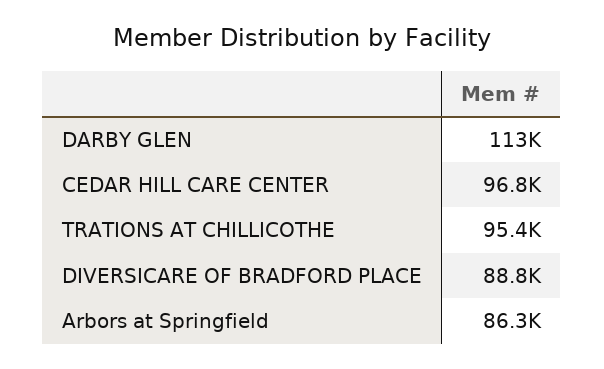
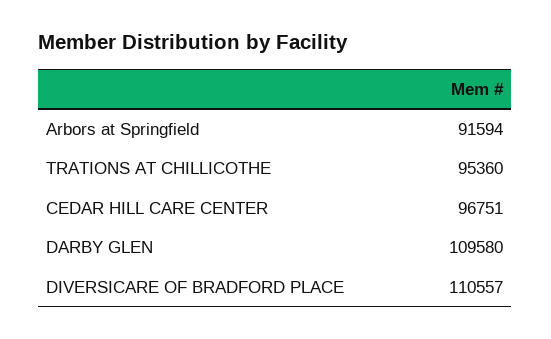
DARBY GLEN: 113000 -> 109580
DIVERSICARE OF BRADFORD PLACE: 88800 -> 110557
Arbors at Springfield: 86300 -> 91594

